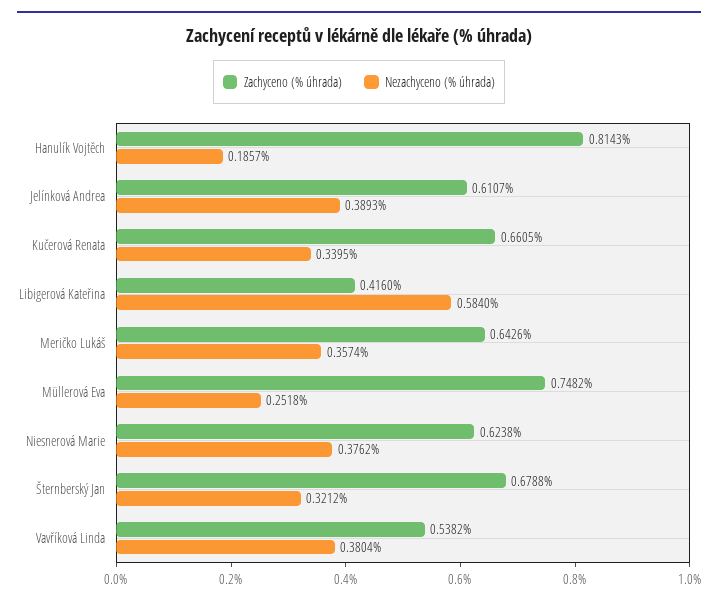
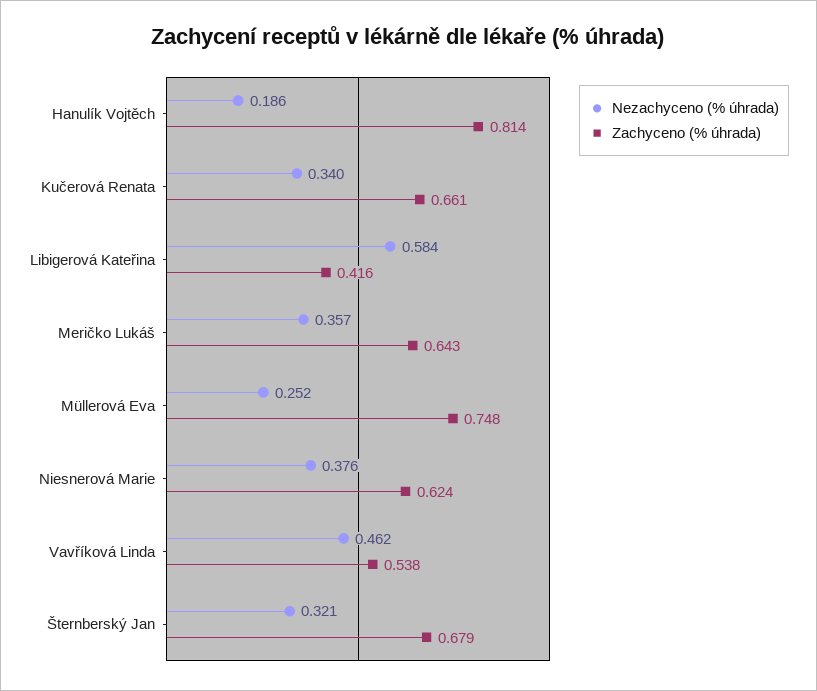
Zachyceno (% úhrada), Jelínková Andrea: 0.6107 -> none
Nezachyceno (% úhrada), Jelínková Andrea: 0.3893 -> none
Nezachyceno (% úhrada), Vavříková Linda: 0.3804 -> 0.462

